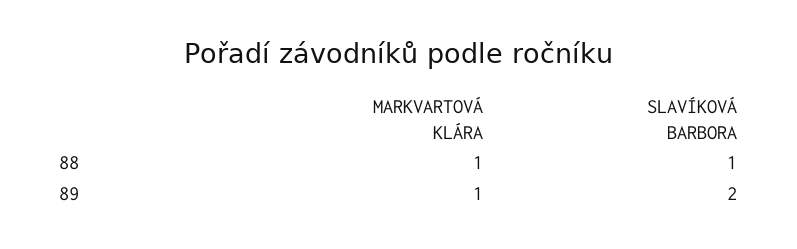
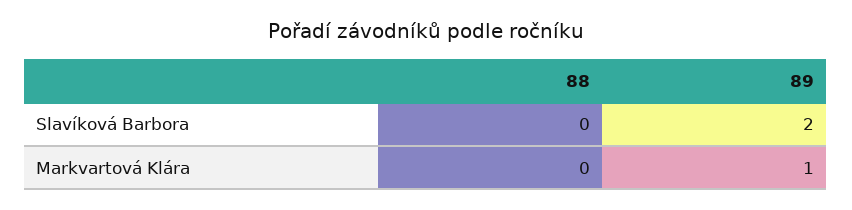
MARKVARTOVÁ KLÁRA, 88: 1 -> 0
SLAVÍKOVÁ BARBORA, 88: 1 -> 0

